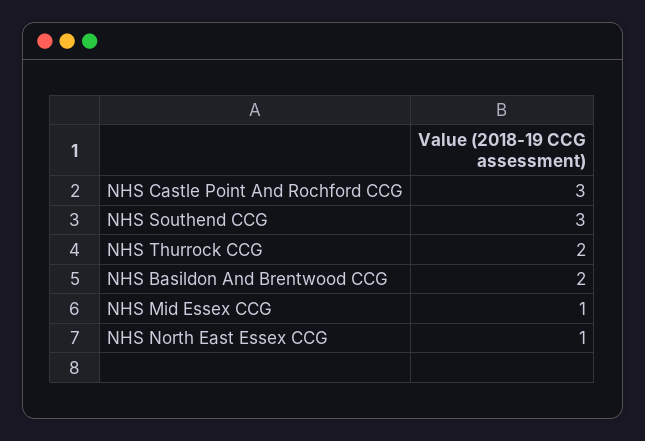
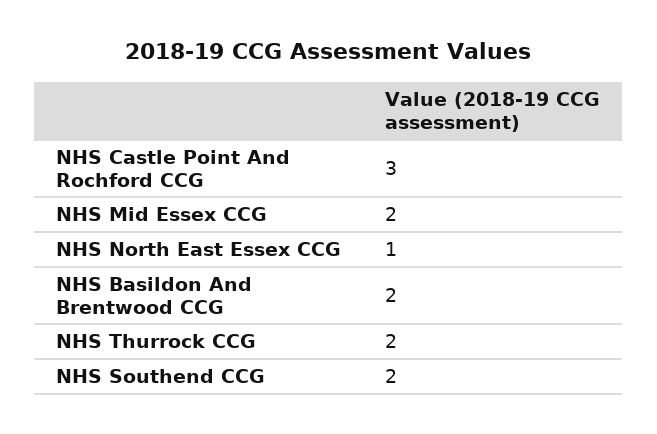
NHS Southend CCG: 3 -> 2
NHS Mid Essex CCG: 1 -> 2

